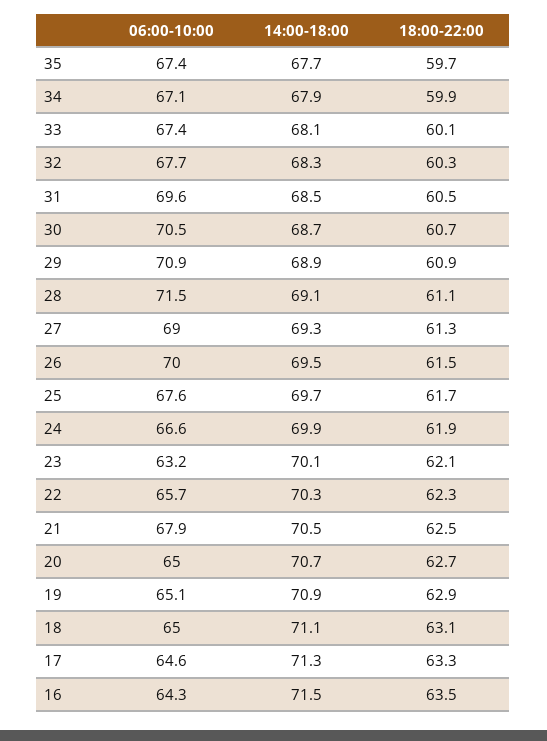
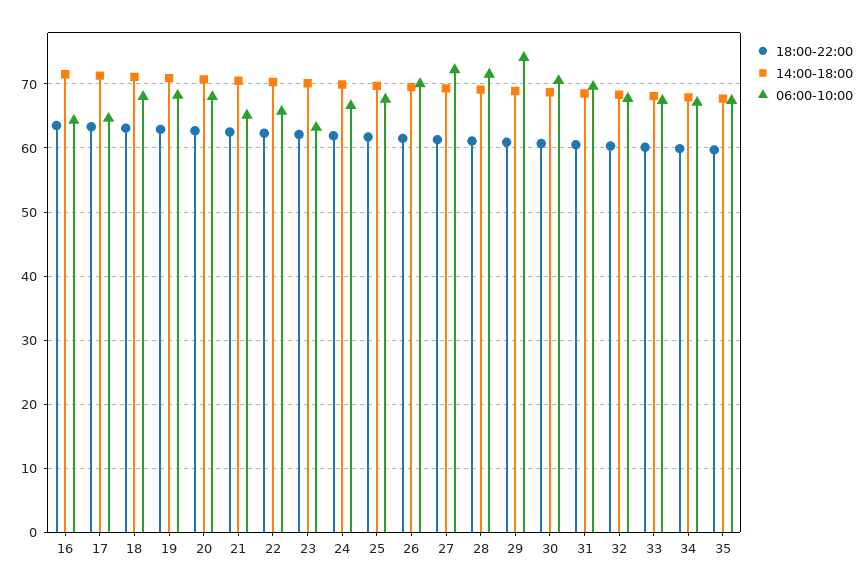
06:00-10:00, 29: 70.9 -> 74
06:00-10:00, 27: 69 -> 72
06:00-10:00, 21: 67.9 -> 65
06:00-10:00, 20: 65 -> 68
06:00-10:00, 19: 65.1 -> 68
06:00-10:00, 18: 65 -> 68

